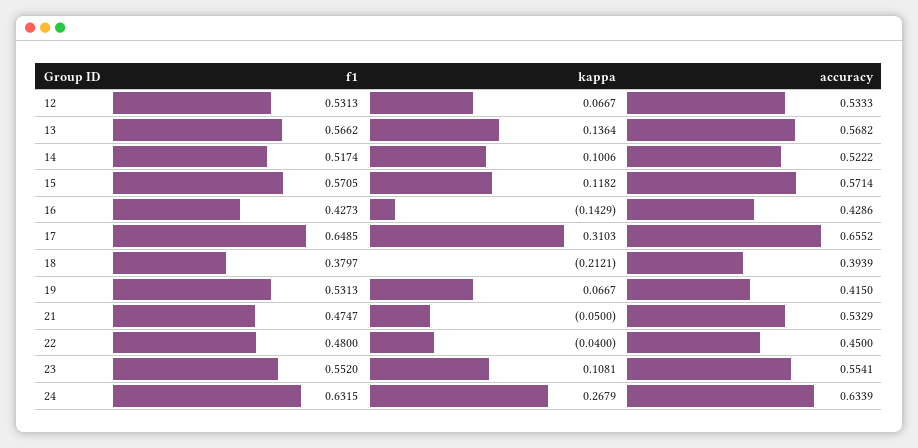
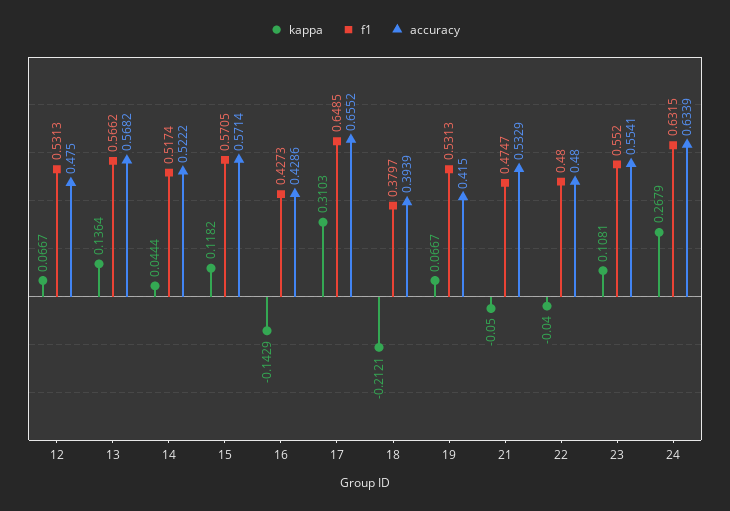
accuracy, 12: 0.5333 -> 0.475
kappa, 14: 0.1006 -> 0.0444
accuracy, 22: 0.45 -> 0.48

